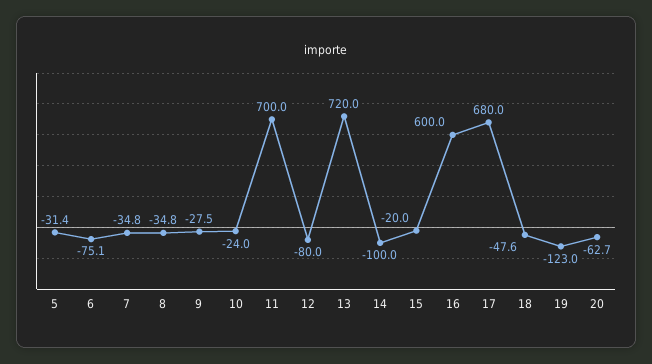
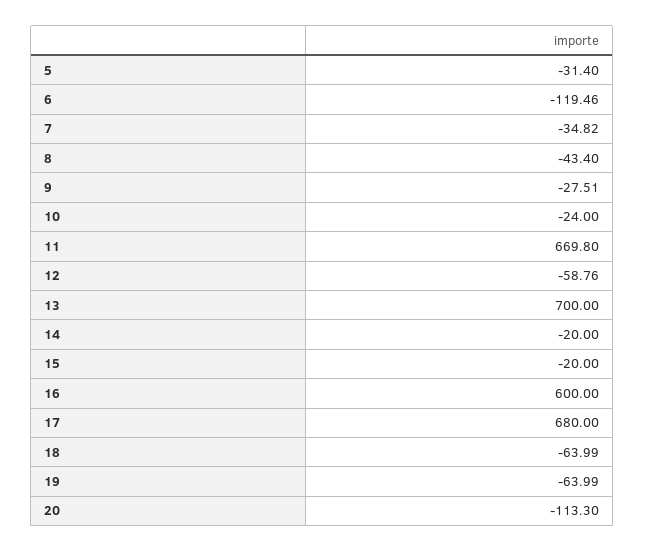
6: -75.1 -> -119.46
8: -34.8 -> -43.4
11: 700 -> 669.8
12: -80 -> -58.76
13: 720 -> 700
14: -100 -> -20
18: -47.6 -> -63.99
19: -123 -> -63.99
20: -62.7 -> -113.3

